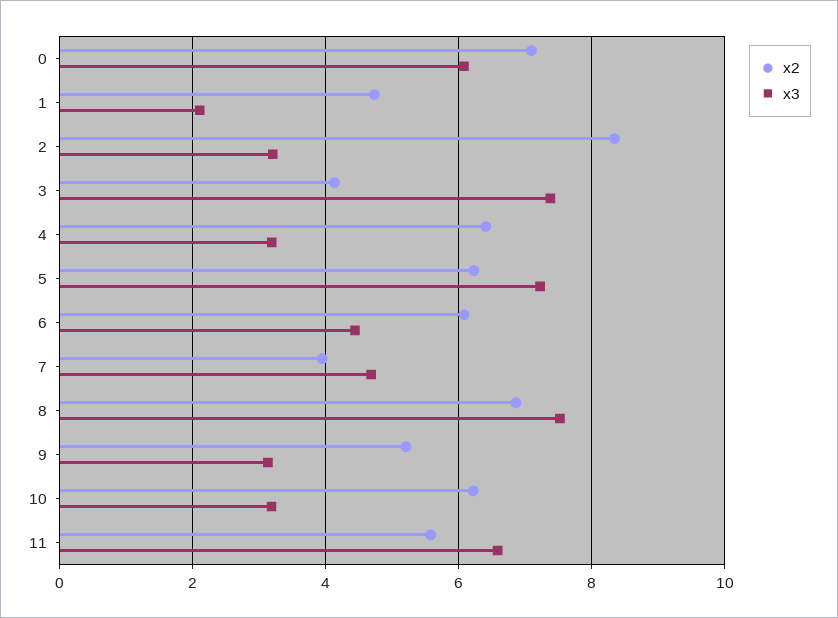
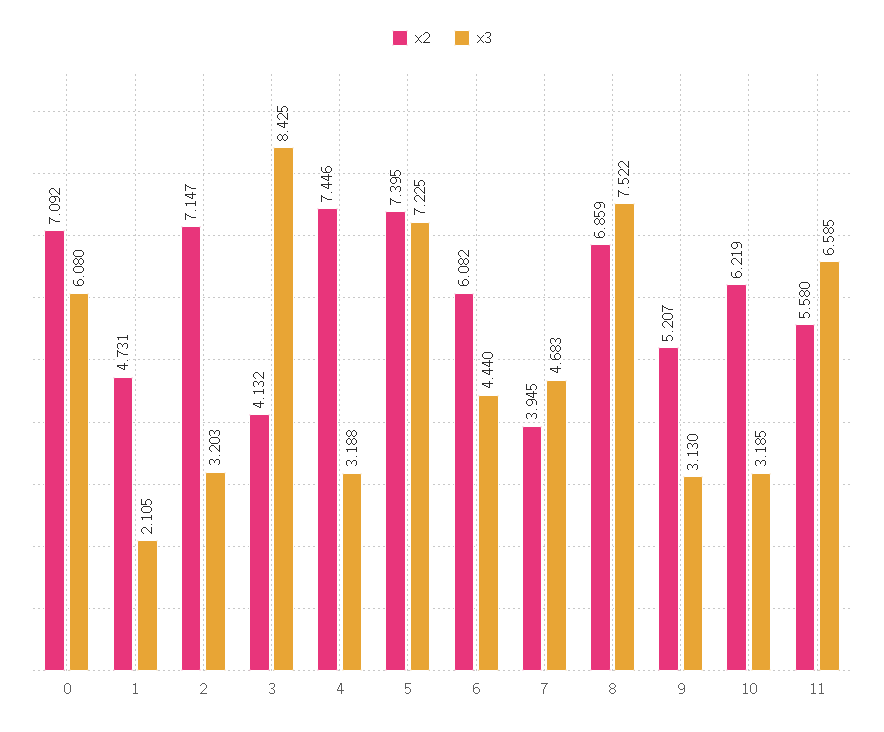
x2, 2: 8.4 -> 7.147
x3, 3: 7.4 -> 8.425
x2, 4: 6.4 -> 7.446
x2, 5: 6.2 -> 7.395

